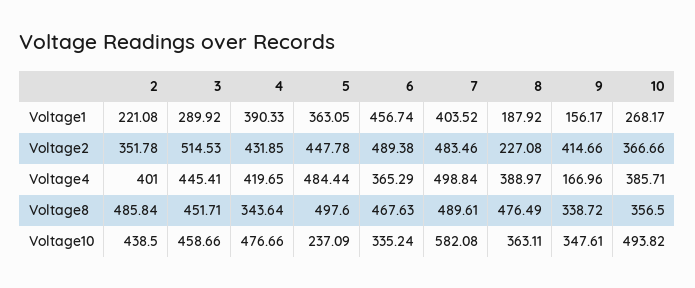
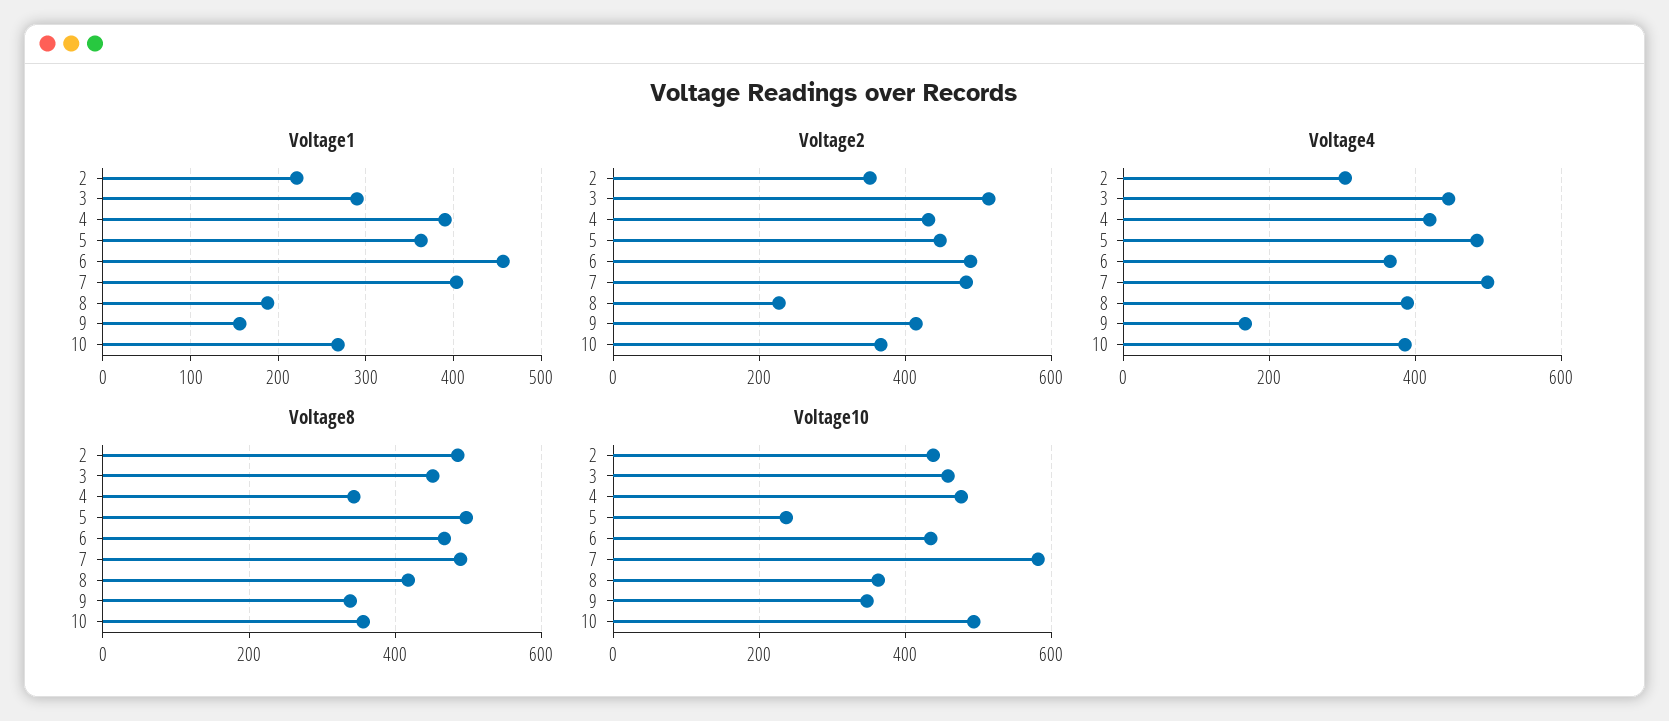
Voltage4, 2: 401 -> 300
Voltage8, 8: 476.49 -> 420
Voltage10, 6: 335.24 -> 440

